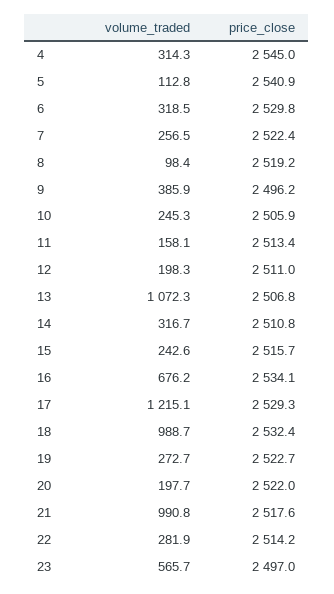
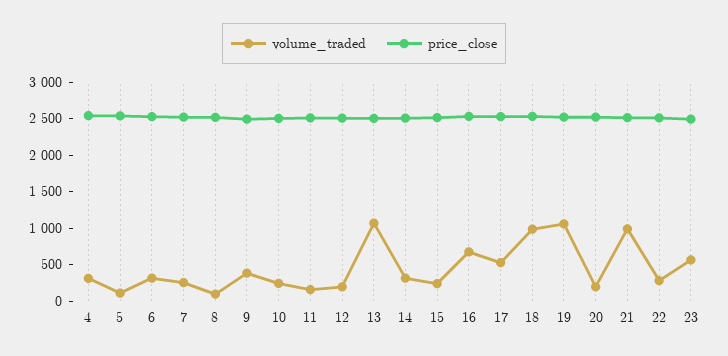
volume_traded, 17: 1215.1 -> 500
volume_traded, 19: 272.7 -> 1000

